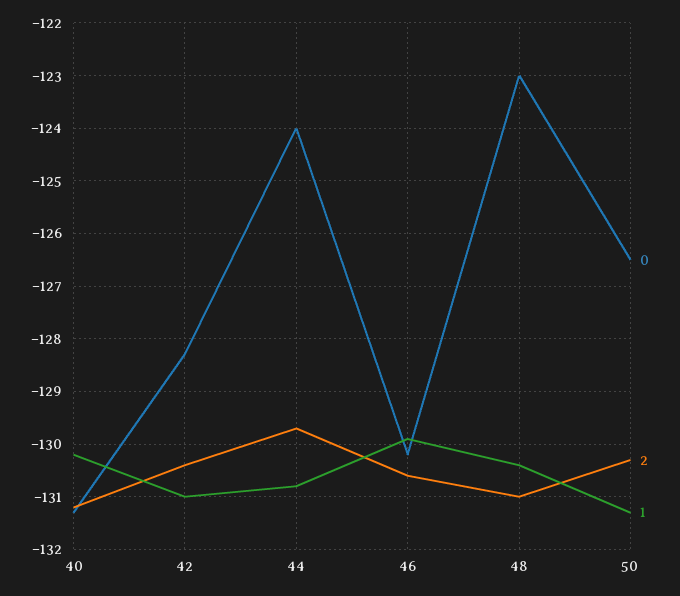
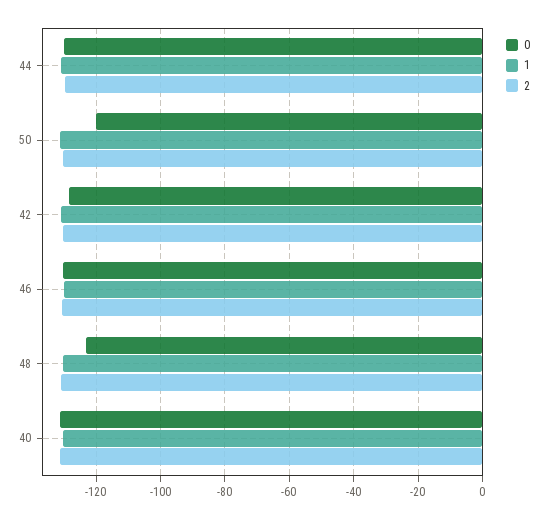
0, 44: -124 -> -130
0, 50: -126.5 -> -120

